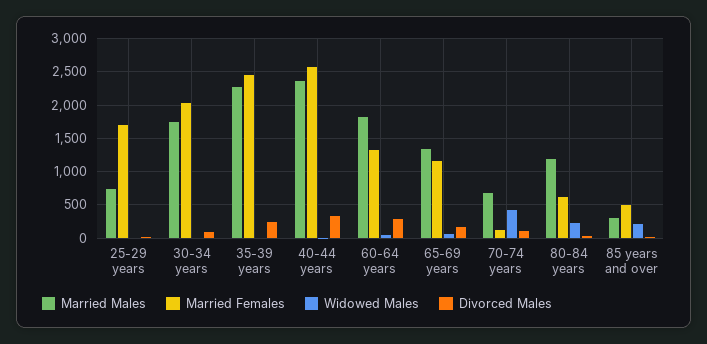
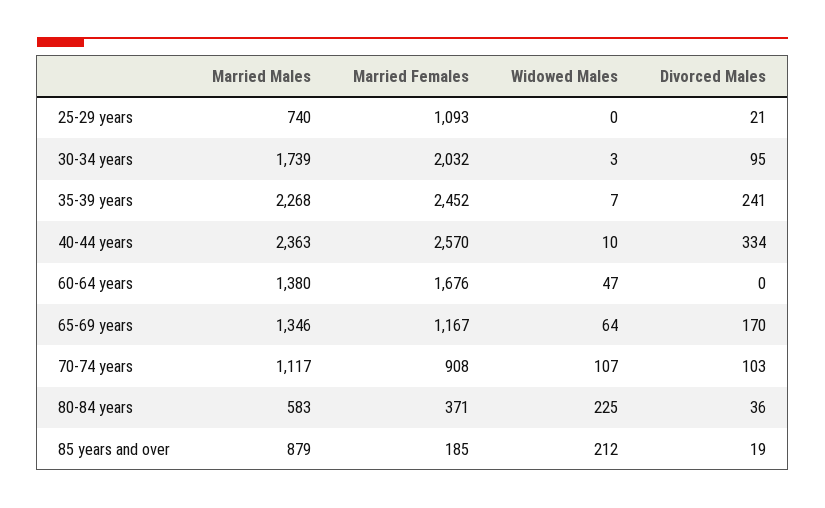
Married Females, 25-29 years: 1700 -> 1093
Married Males, 60-64 years: 1800 -> 1380
Married Females, 60-64 years: 1300 -> 1676
Divorced Males, 60-64 years: 300 -> 0
Married Males, 70-74 years: 700 -> 1117
Married Females, 70-74 years: 100 -> 908
Widowed Males, 70-74 years: 400 -> 107
Married Males, 80-84 years: 1200 -> 583
Married Females, 80-84 years: 600 -> 371
Married Males, 85 years and over: 300 -> 879
Married Females, 85 years and over: 500 -> 185

